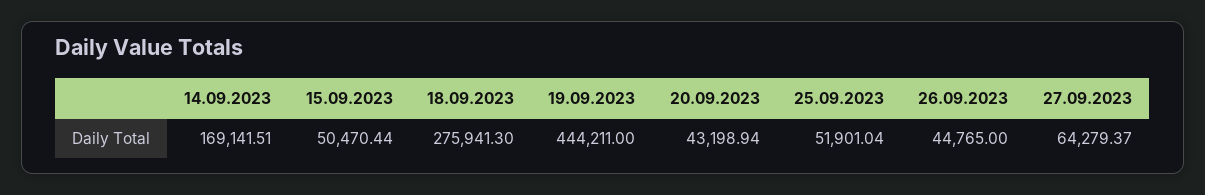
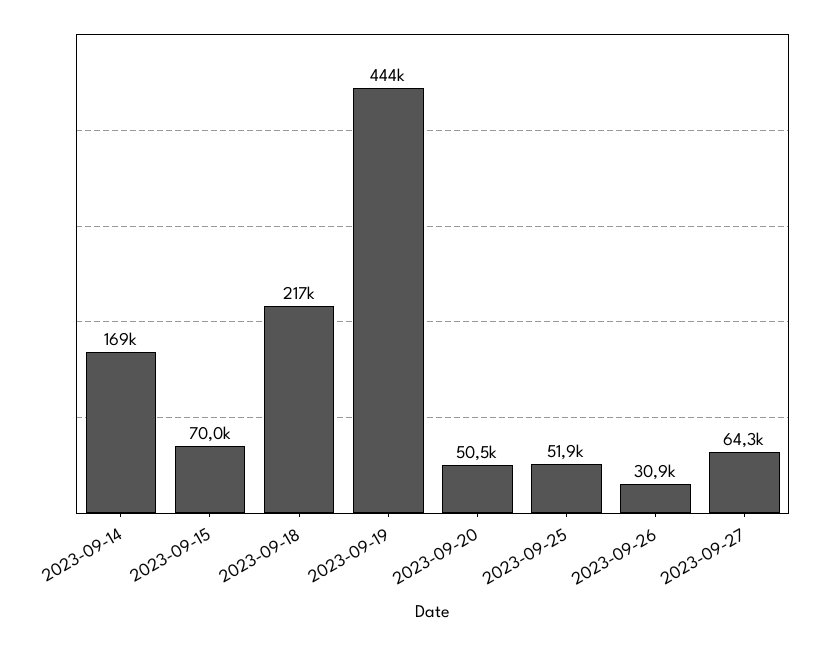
15.09.2023: 50470.44 -> 70000
18.09.2023: 275941.3 -> 217000
20.09.2023: 43198.94 -> 50500
26.09.2023: 44765 -> 30900

